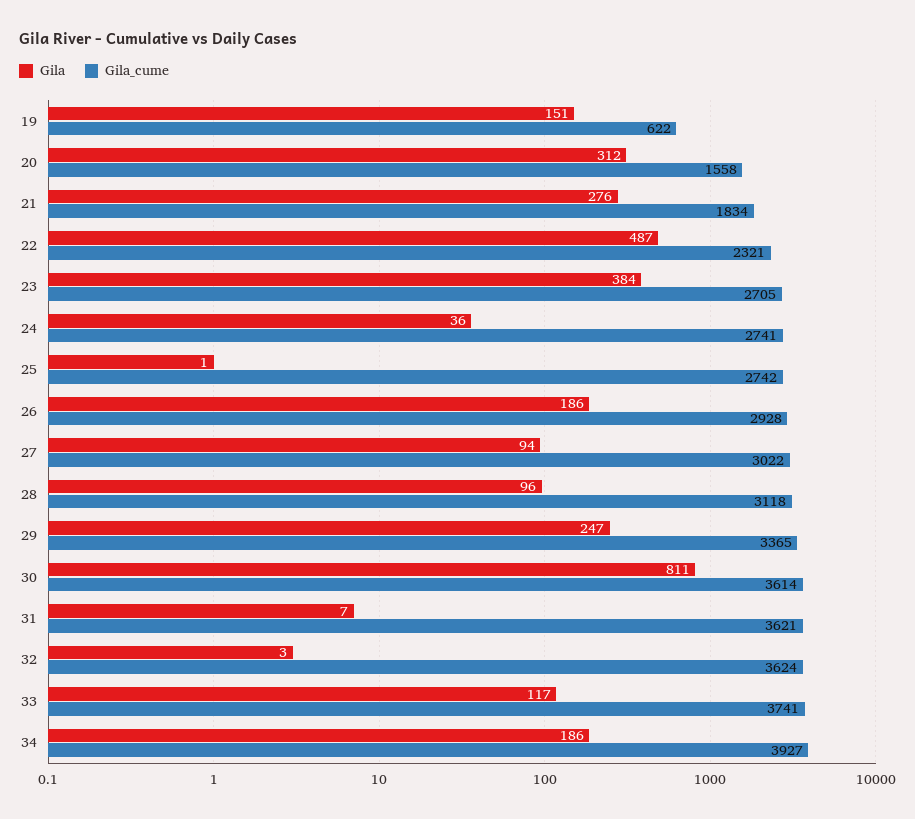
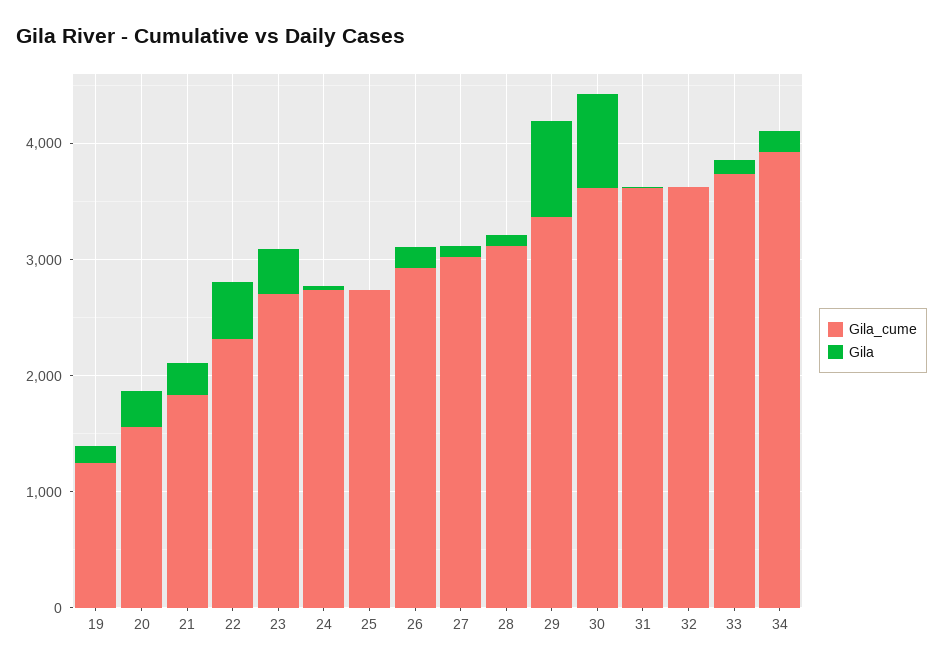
Gila_cume, 19: 622 -> 1200
Gila, 29: 247 -> 800

